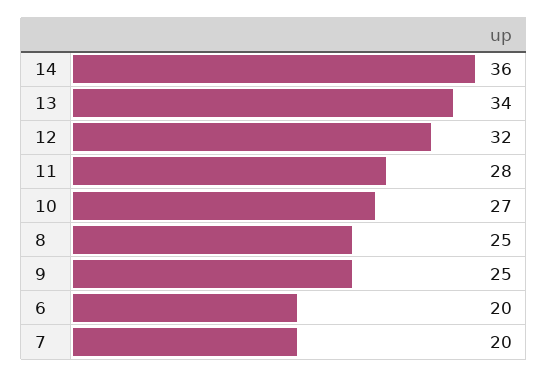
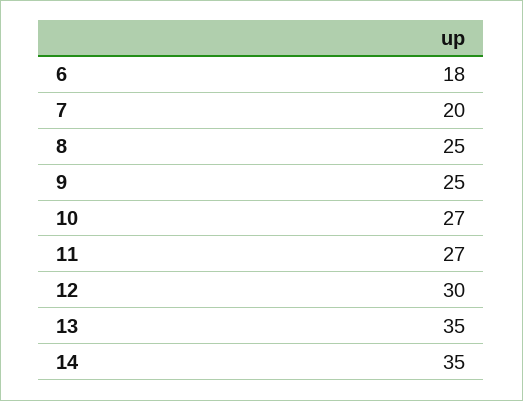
14: 36 -> 35
13: 34 -> 35
12: 32 -> 30
11: 28 -> 27
6: 20 -> 18

